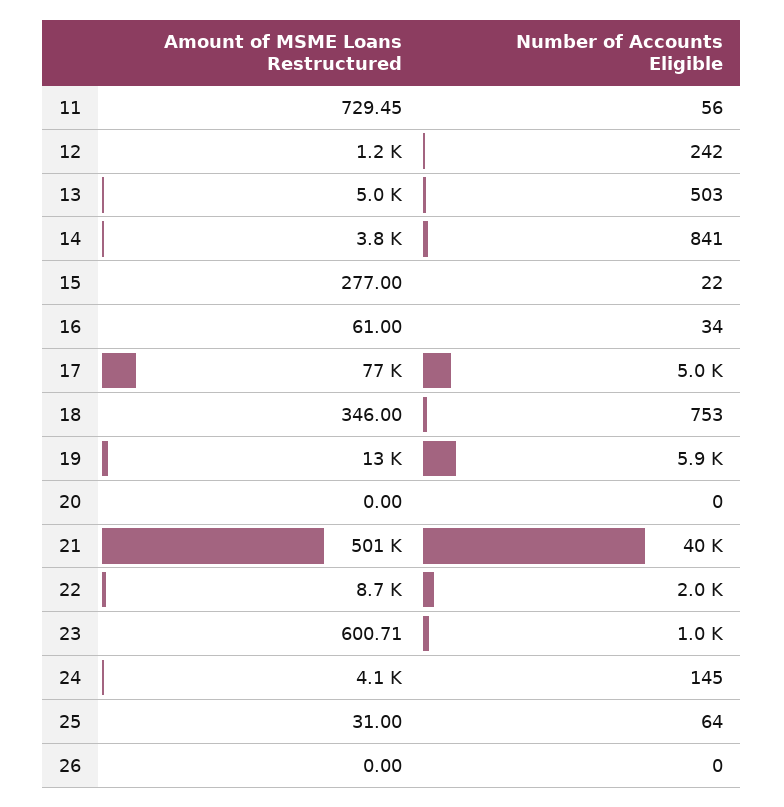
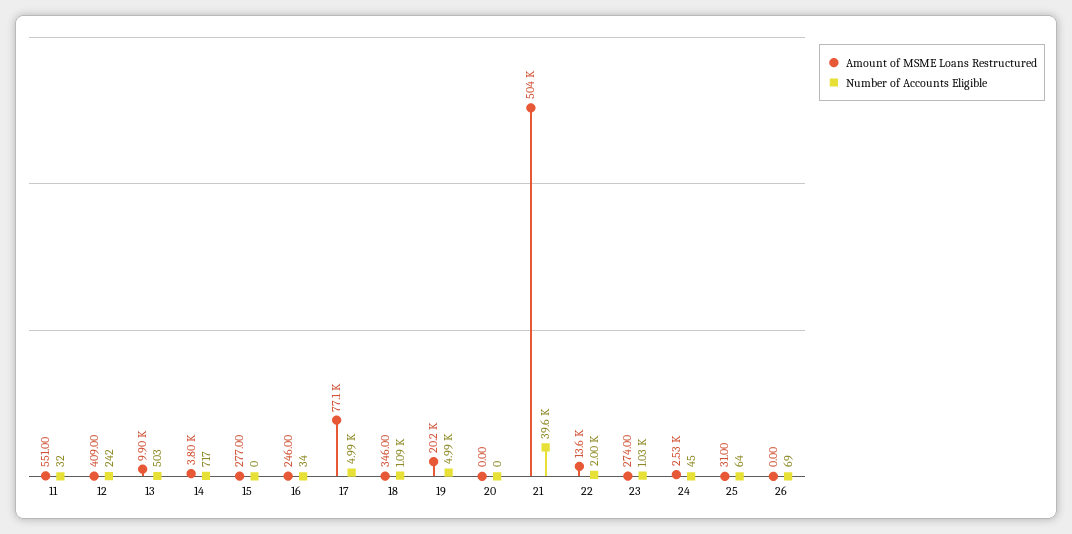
Amount of MSME Loans Restructured, 11: 729.45 -> 551
Number of Accounts Eligible, 11: 56 -> 32
Amount of MSME Loans Restructured, 12: 1200 -> 409
Amount of MSME Loans Restructured, 13: 5000 -> 9900
Number of Accounts Eligible, 14: 841 -> 717
Number of Accounts Eligible, 15: 22 -> 0
Amount of MSME Loans Restructured, 16: 61 -> 246
Number of Accounts Eligible, 18: 753 -> 1090
Amount of MSME Loans Restructured, 19: 13000 -> 20200
Number of Accounts Eligible, 19: 5900 -> 4990
Amount of MSME Loans Restructured, 21: 501000 -> 504000
Amount of MSME Loans Restructured, 22: 8700 -> 13600
Amount of MSME Loans Restructured, 23: 600.71 -> 274
Amount of MSME Loans Restructured, 24: 4100 -> 2530
Number of Accounts Eligible, 24: 145 -> 45
Number of Accounts Eligible, 26: 0 -> 69

